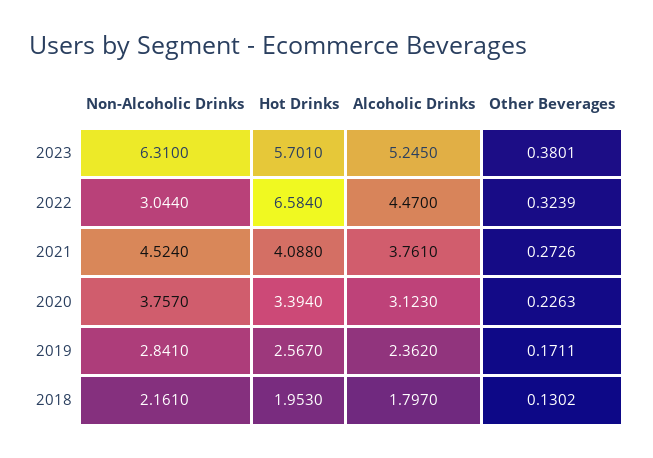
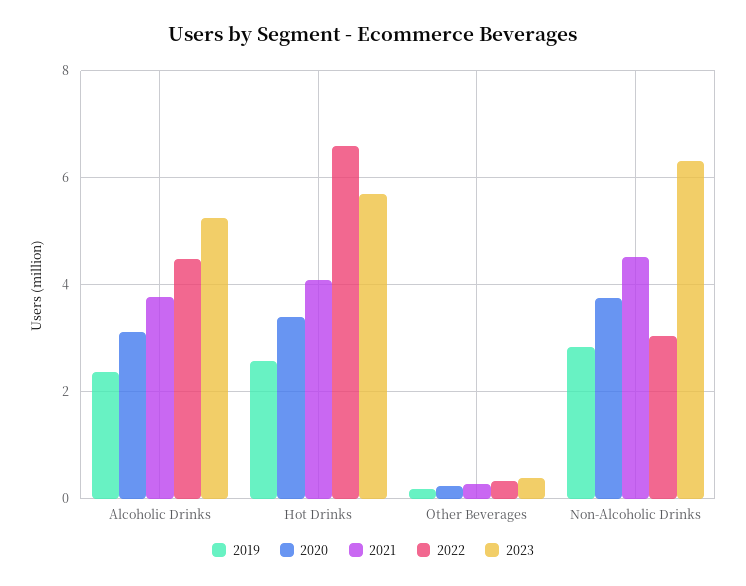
2018, Non-Alcoholic Drinks: 2.161 -> none
2018, Hot Drinks: 1.953 -> none
2018, Alcoholic Drinks: 1.797 -> none
2018, Other Beverages: 0.1302 -> none

